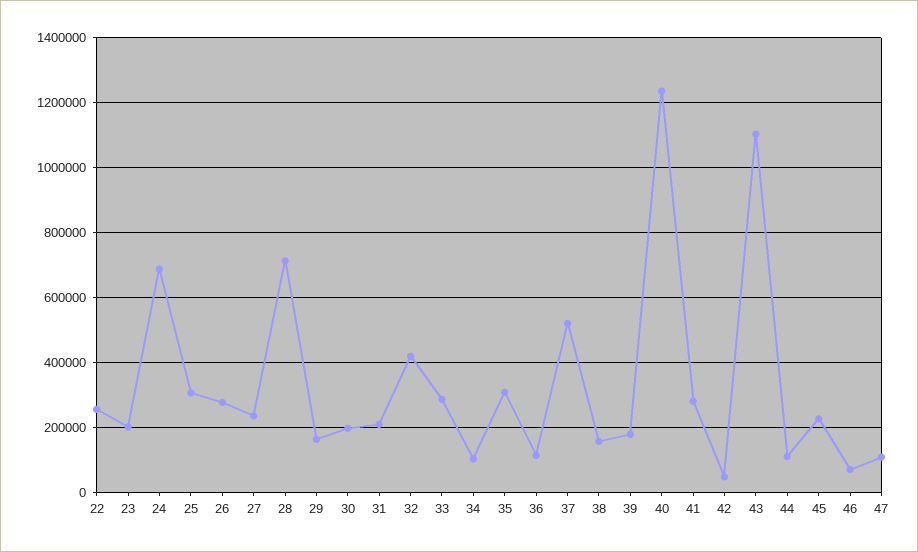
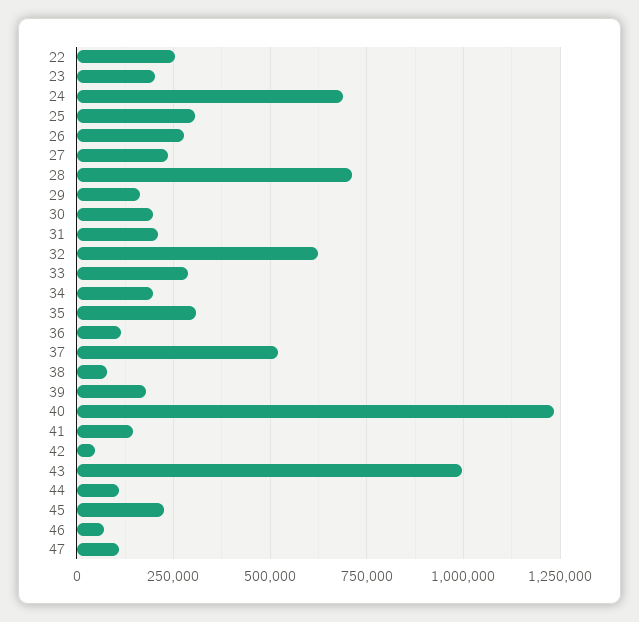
32: 420000 -> 625000
34: 100000 -> 200000
38: 160000 -> 75000
41: 280000 -> 150000
43: 1100000 -> 1000000

